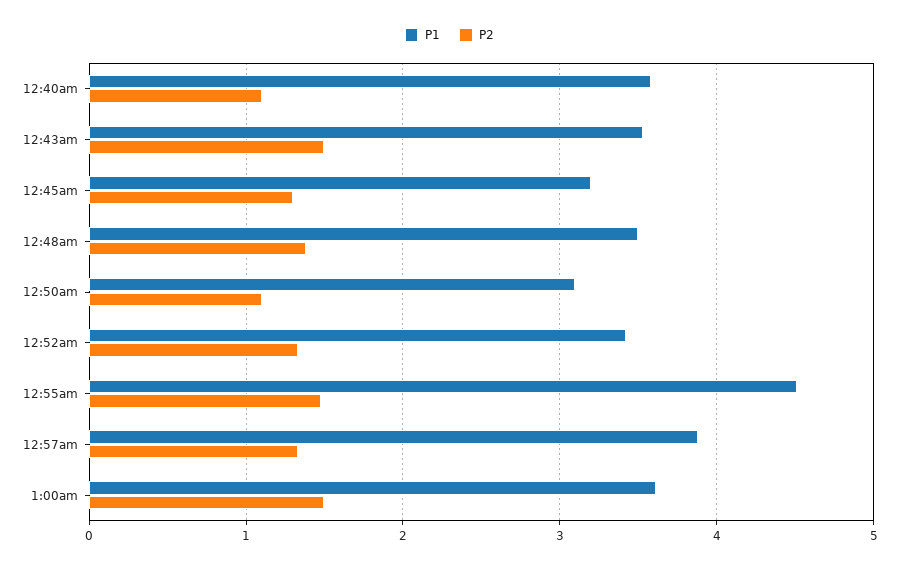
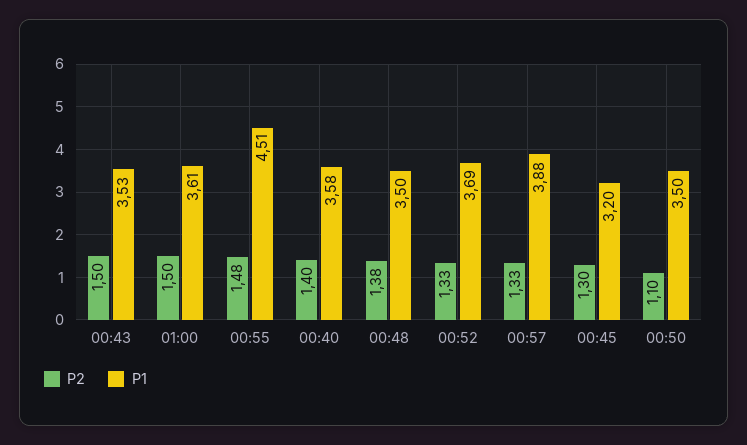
P2, 12:40am: 1.1 -> 1.4
P1, 12:50am: 3.1 -> 3.5
P1, 12:52am: 3.4 -> 3.69

